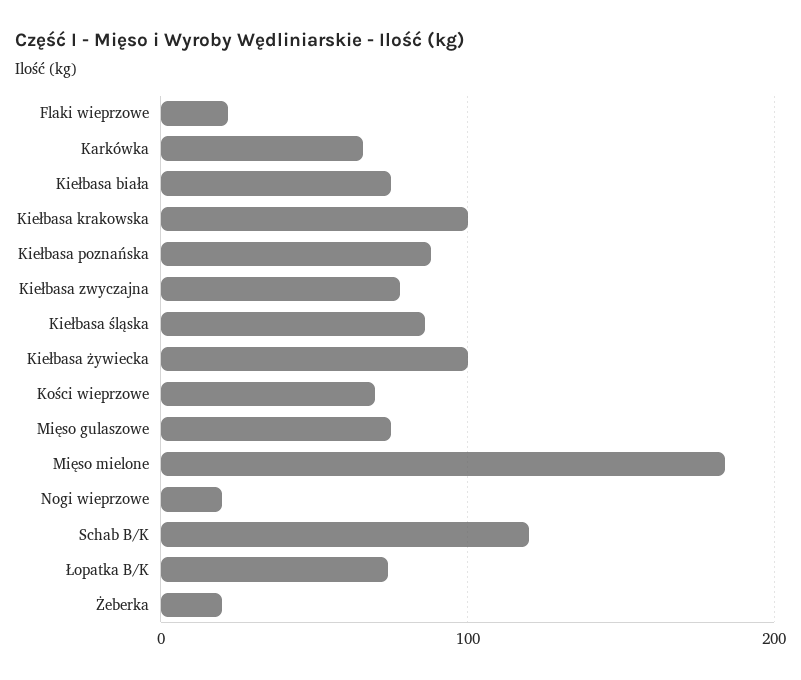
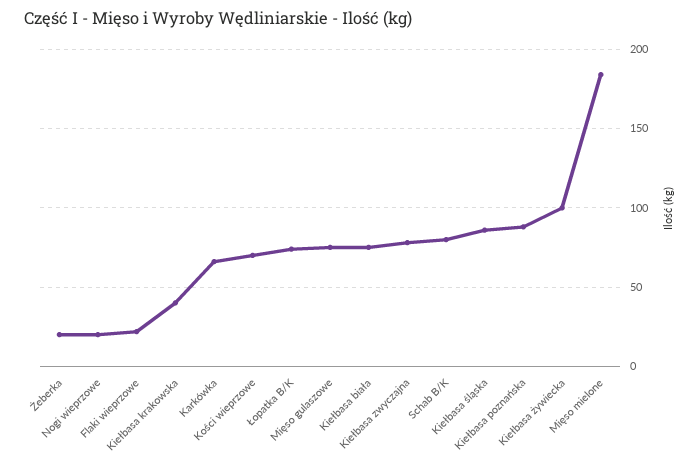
Kiełbasa krakowska: 100 -> 40
Schab B/K: 120 -> 80

